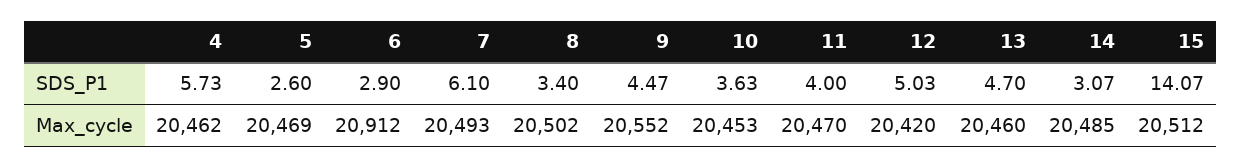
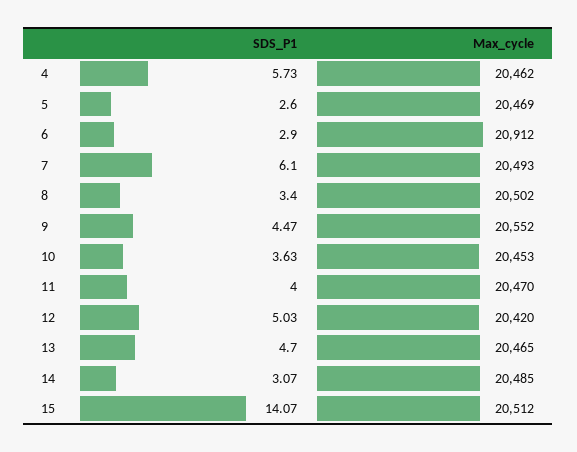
13, Max_cycle: 20460 -> 20465

